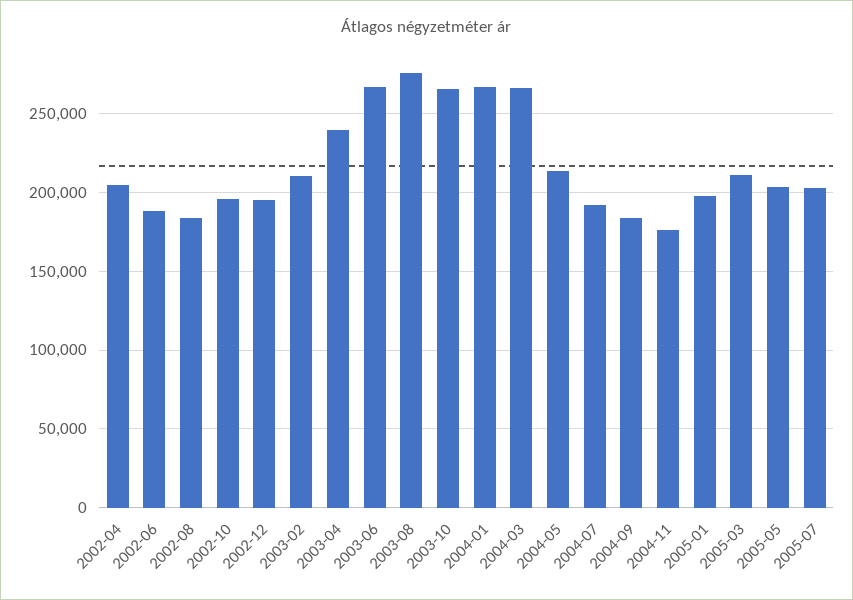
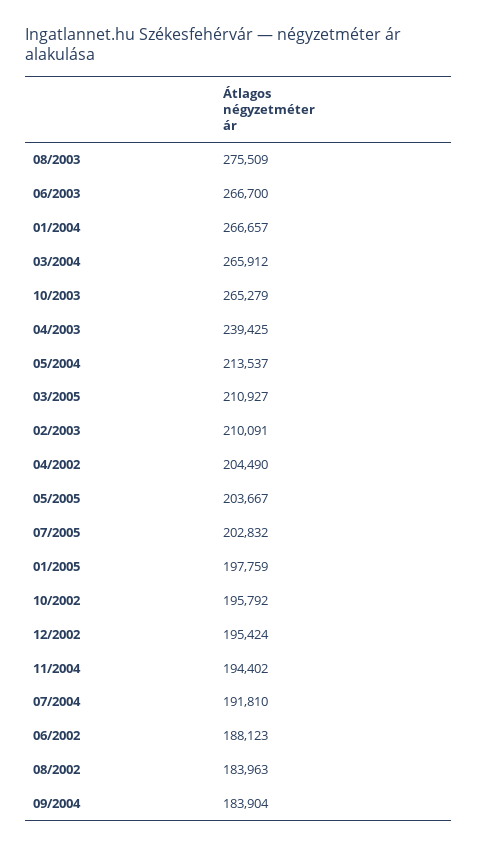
2004-11: 175000 -> 194402

